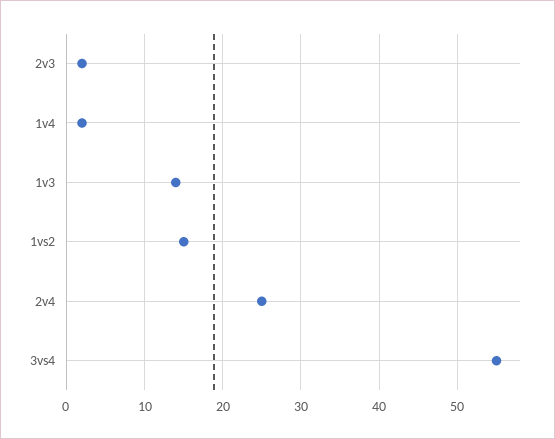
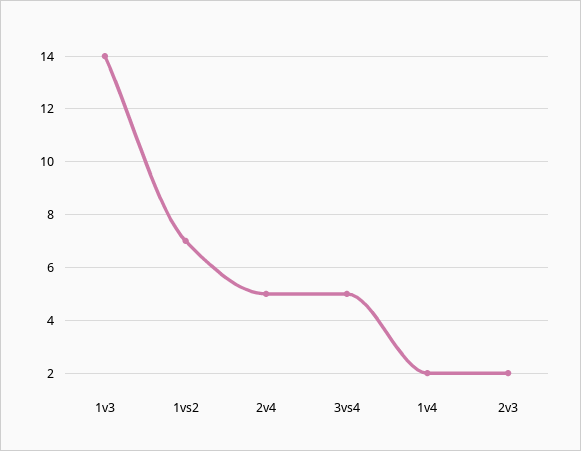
1vs2: 15 -> 7
2v4: 25 -> 5
3vs4: 55 -> 5

